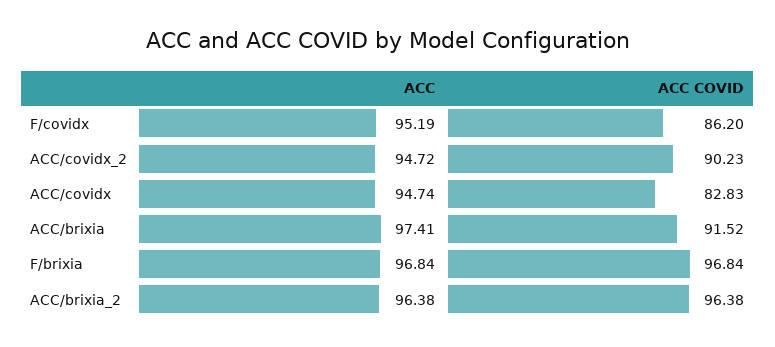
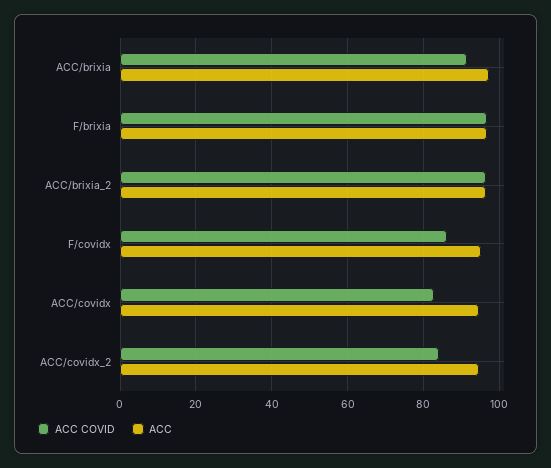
ACC COVID, ACC/covidx_2: 90.23 -> 84

